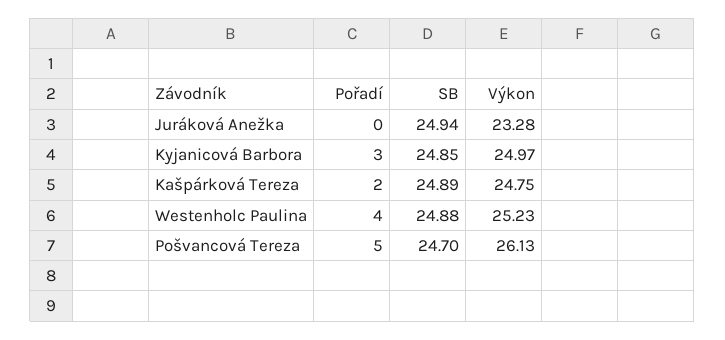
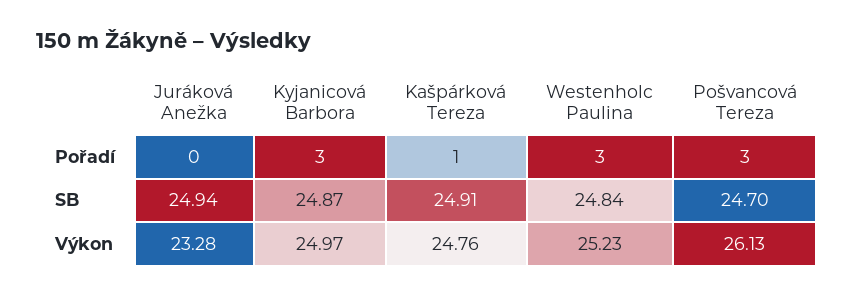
SB, Kyjanicová Barbora: 24.85 -> 24.87
Pořadí, Kašpárková Tereza: 2 -> 1
SB, Kašpárková Tereza: 24.89 -> 24.91
Výkon, Kašpárková Tereza: 24.75 -> 24.76
Pořadí, Westenholc Paulina: 4 -> 3
SB, Westenholc Paulina: 24.88 -> 24.84
Pořadí, Pošvancová Tereza: 5 -> 3

